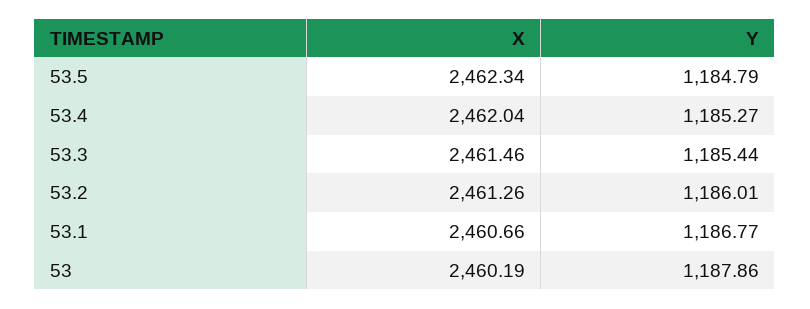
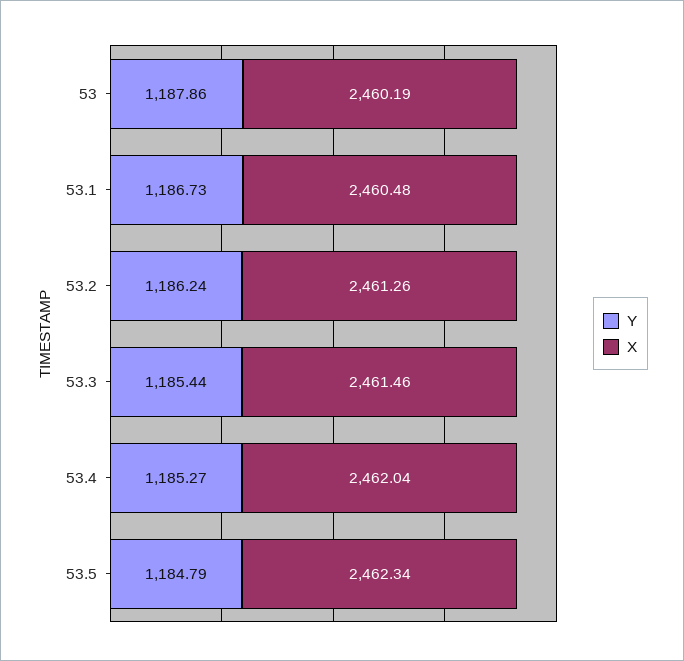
Y, 53.2: 1186.01 -> 1186.24
X, 53.1: 2460.66 -> 2460.48
Y, 53.1: 1186.77 -> 1186.73

